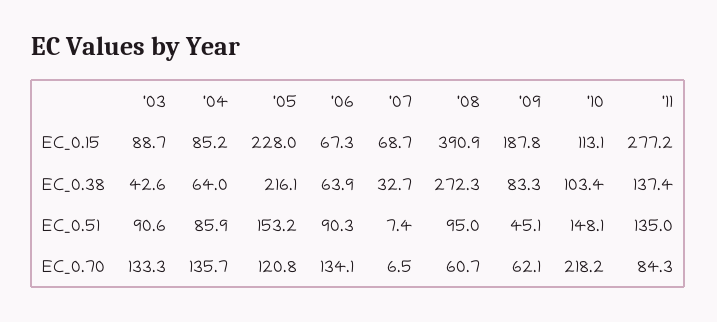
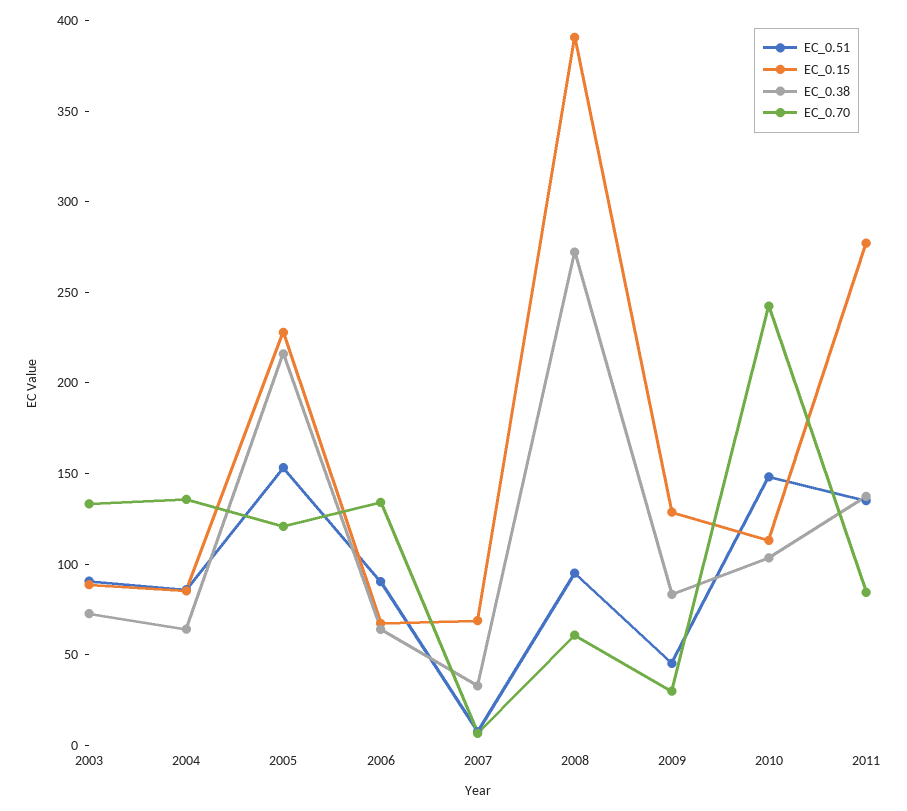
EC_0.15, '09: 187.8 -> 130
EC_0.38, '03: 42.6 -> 70
EC_0.70, '09: 62.1 -> 30
EC_0.70, '10: 218.2 -> 240

